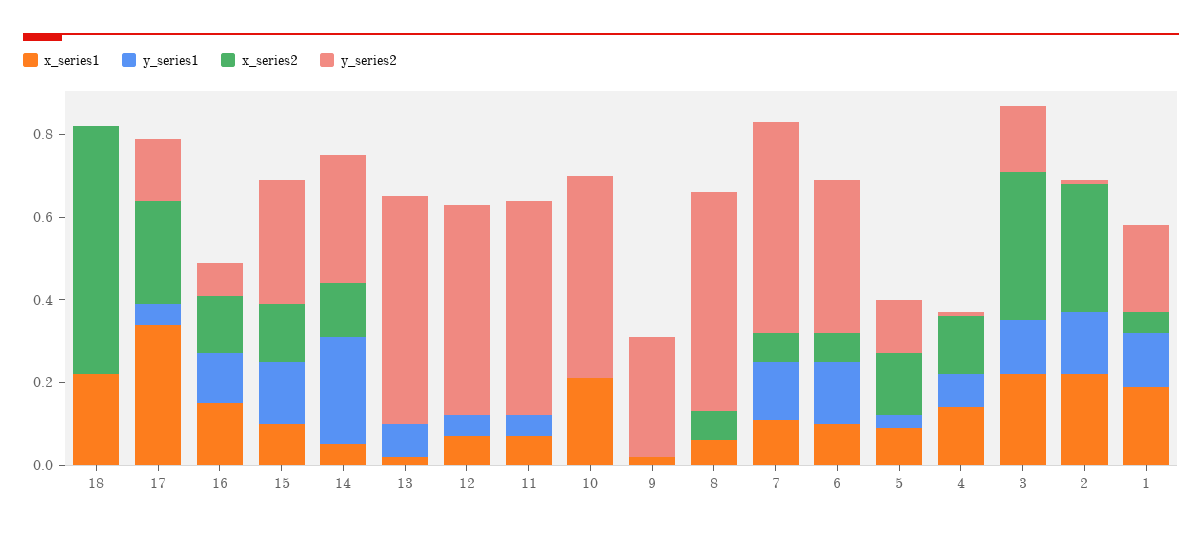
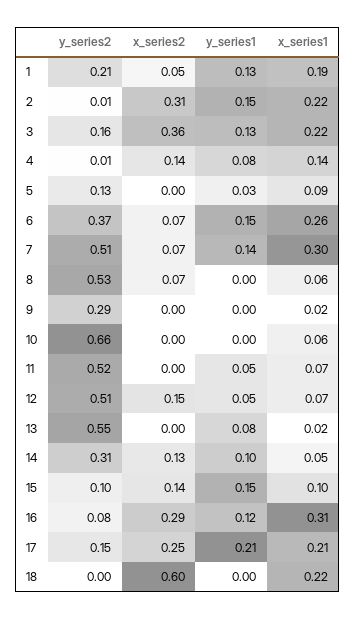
x_series1, 17: 0.35 -> 0.21
y_series1, 17: 0.05 -> 0.21
x_series1, 16: 0.15 -> 0.31
x_series2, 16: 0.15 -> 0.29
y_series2, 15: 0.3 -> 0.1
y_series1, 14: 0.25 -> 0.1
x_series2, 12: 0 -> 0.15
x_series1, 10: 0.2 -> 0.06
y_series2, 10: 0.5 -> 0.66
x_series1, 7: 0.1 -> 0.3
x_series1, 6: 0.1 -> 0.26
x_series2, 5: 0.15 -> 0

